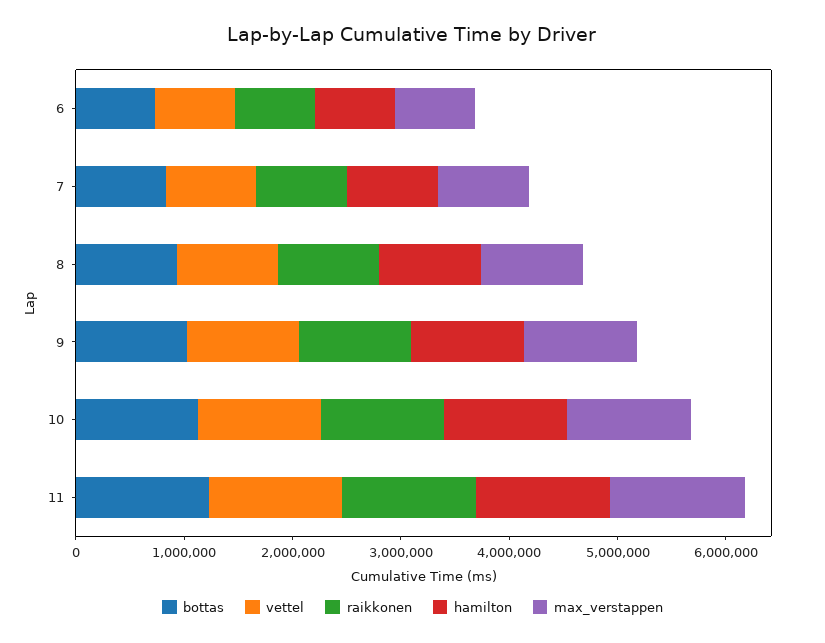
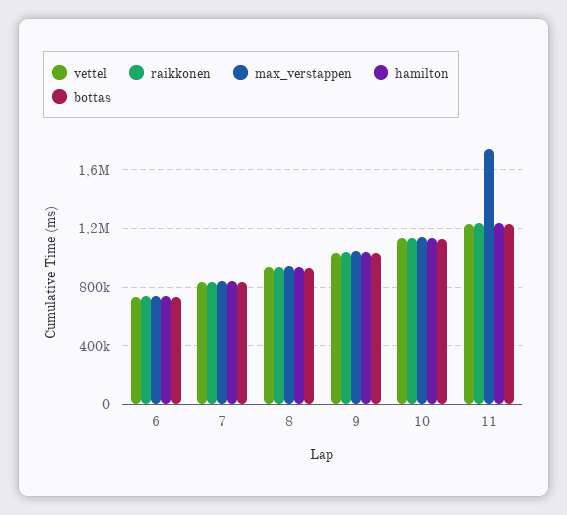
max_verstappen, 11: 1200000 -> 1750000

